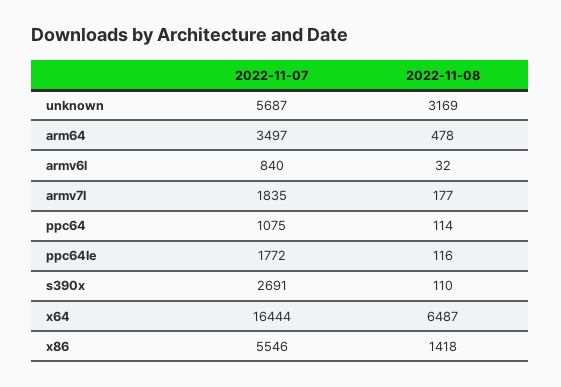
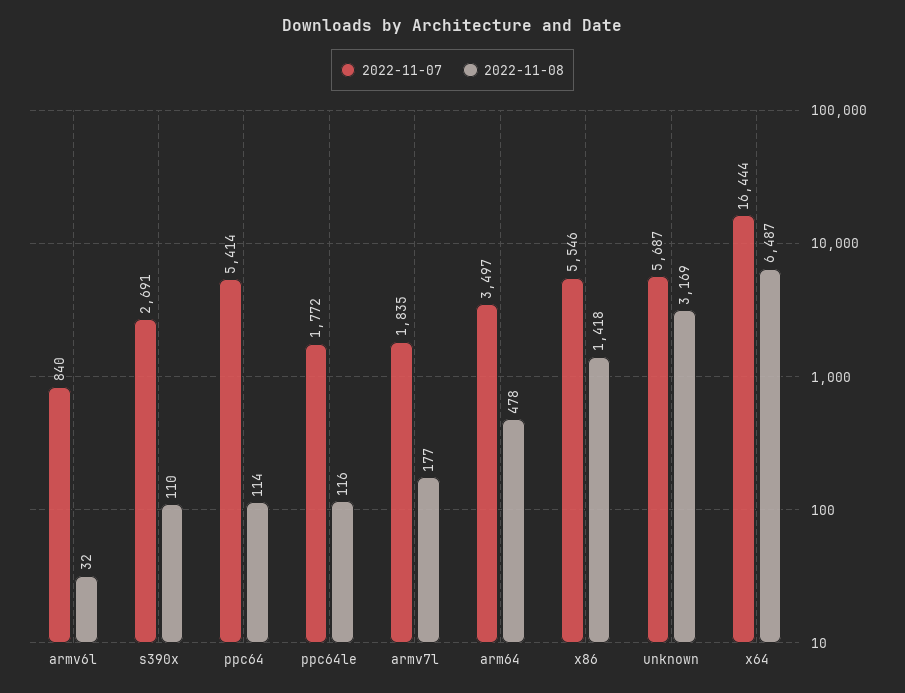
2022-11-07, ppc64: 1075 -> 5414

